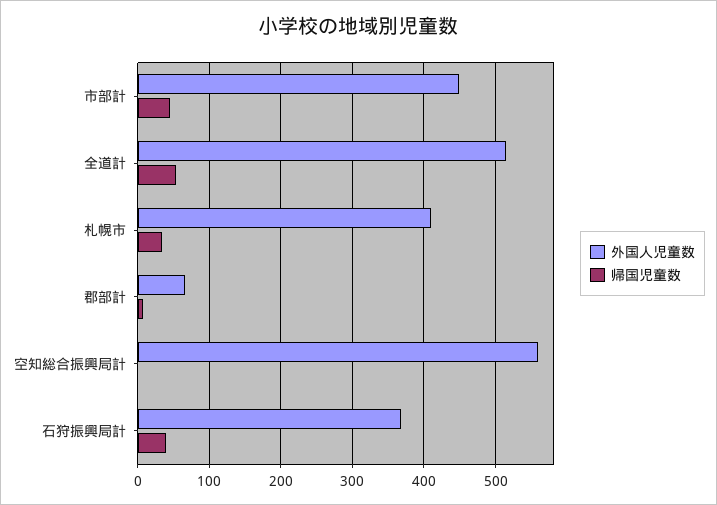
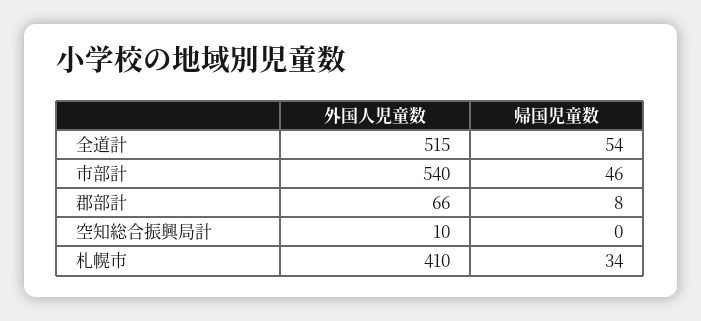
外国人児童数, 市部計: 450 -> 540
外国人児童数, 空知総合振興局計: 560 -> 10
外国人児童数, 石狩振興局計: 370 -> none
帰国児童数, 石狩振興局計: 40 -> none

